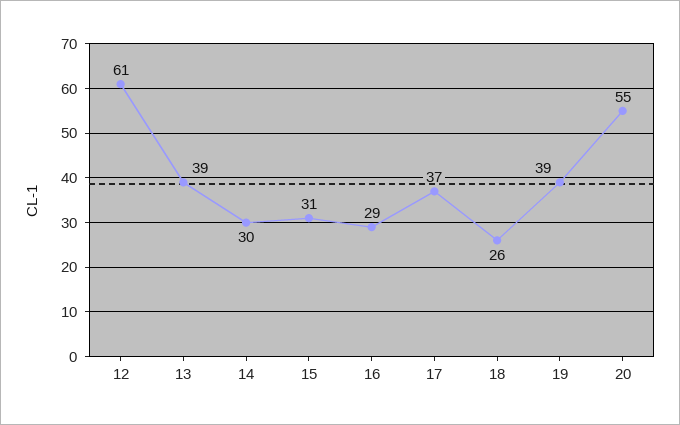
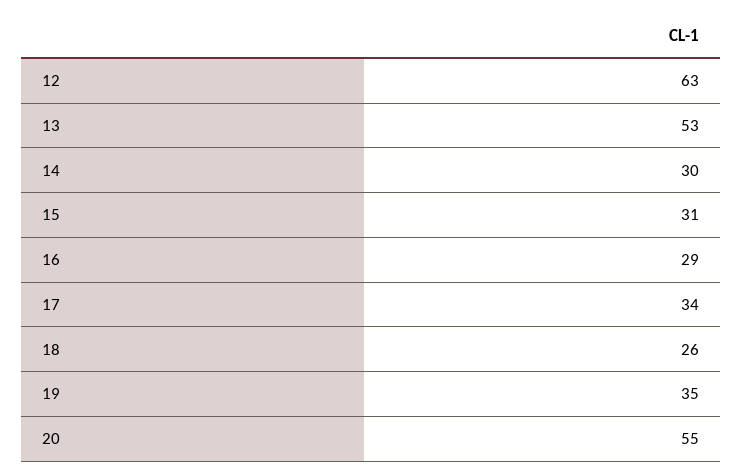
12: 61 -> 63
13: 39 -> 53
17: 37 -> 34
19: 39 -> 35

